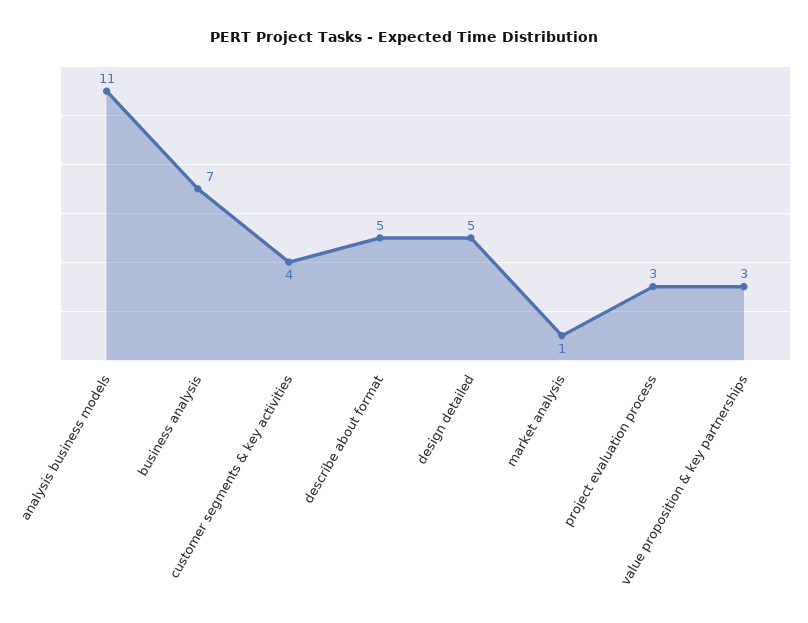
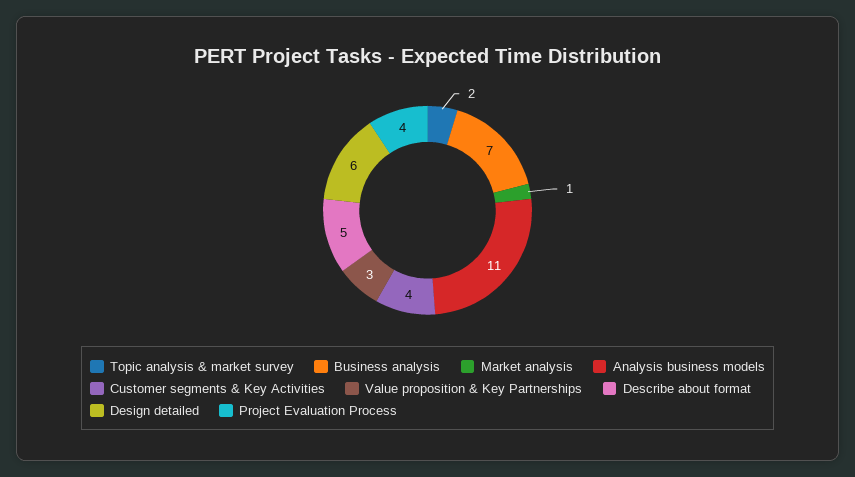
design detailed: 5 -> 6
project evaluation process: 3 -> 4
Topic analysis & market survey: none -> 2

